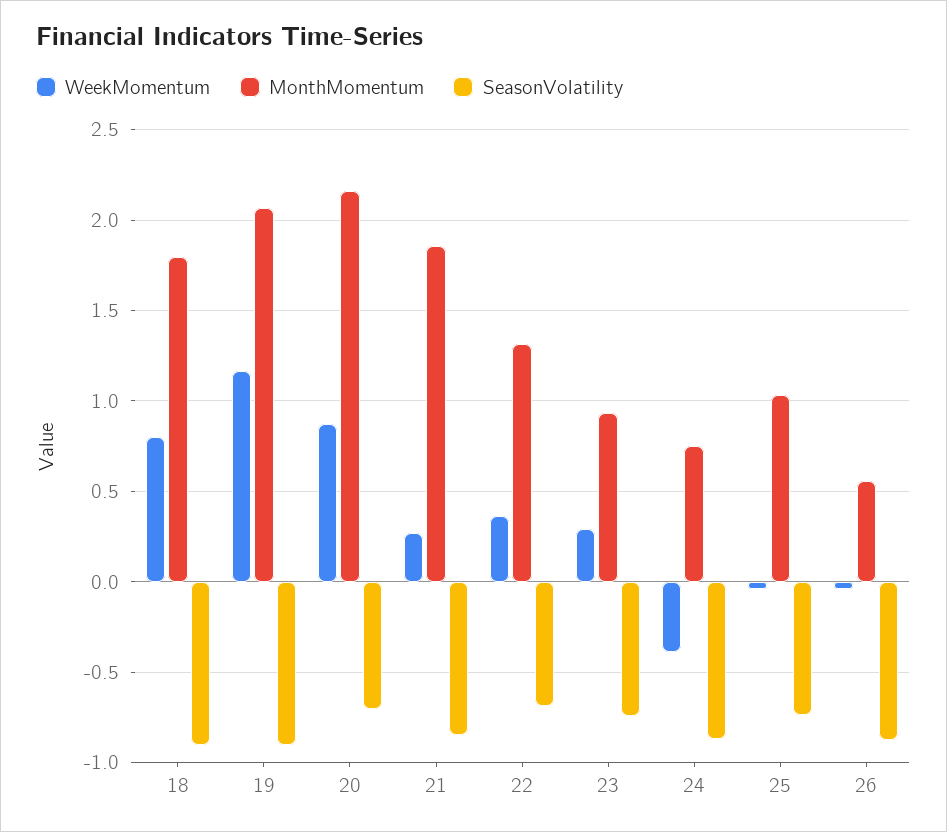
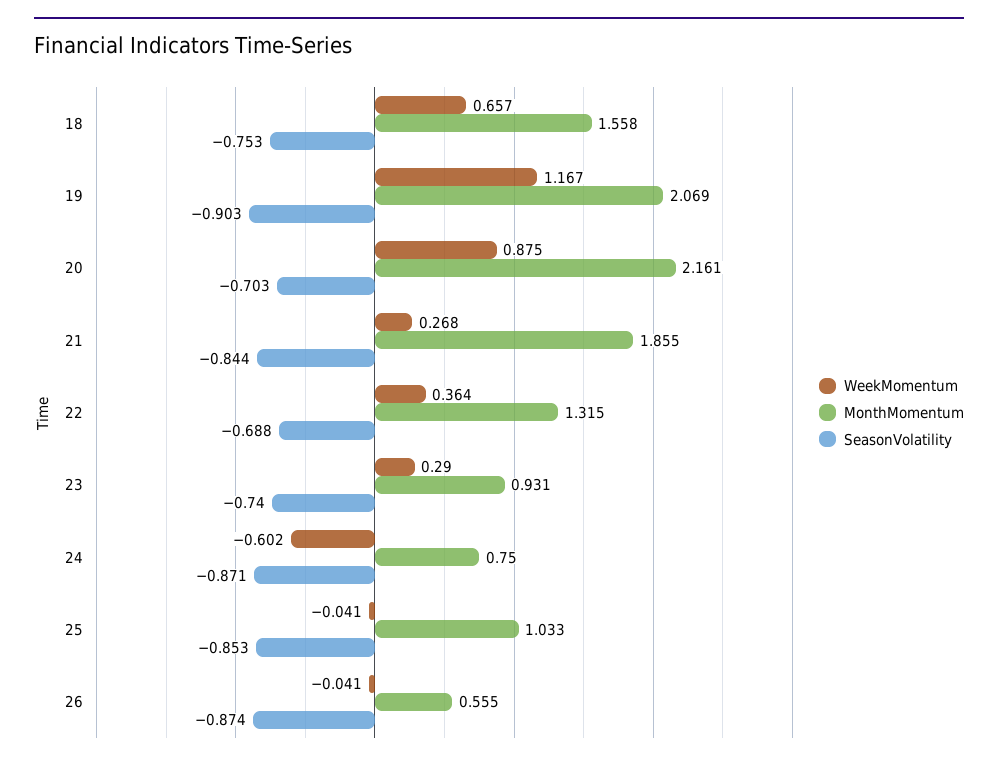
WeekMomentum, 18: 0.8 -> 0.657
MonthMomentum, 18: 1.8 -> 1.558
SeasonVolatility, 18: -0.9 -> -0.753
WeekMomentum, 24: -0.4 -> -0.602
SeasonVolatility, 25: -0.75 -> -0.853

